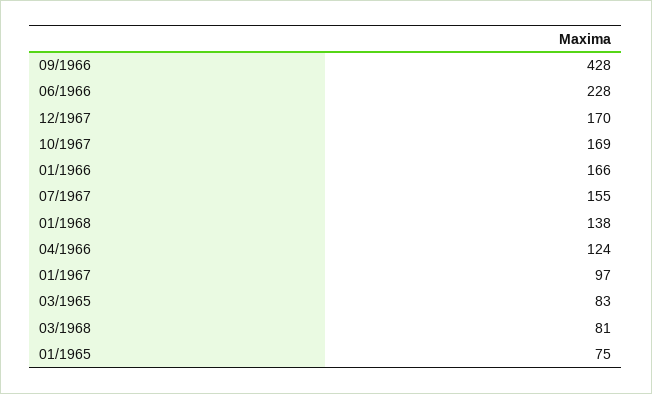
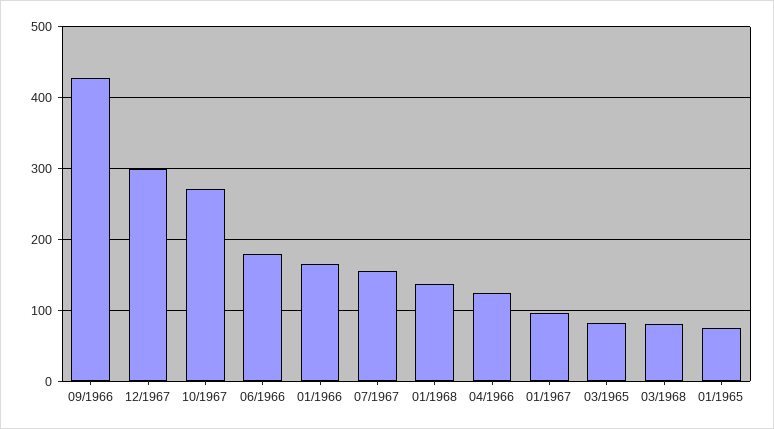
06/1966: 228 -> 180
12/1967: 170 -> 300
10/1967: 169 -> 270

